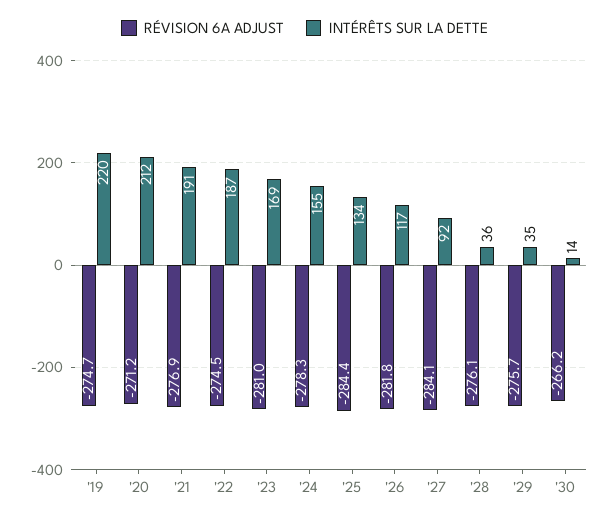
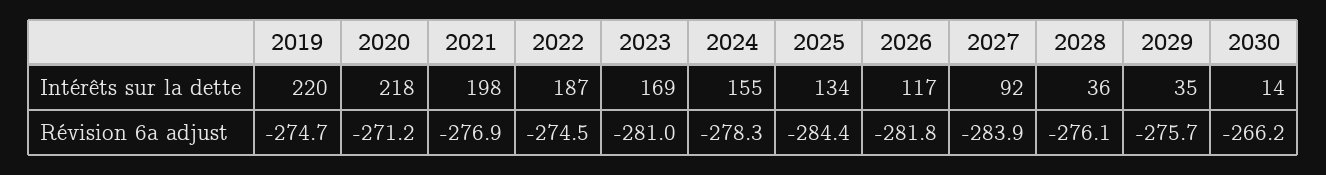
INTÉRÊTS SUR LA DETTE, '20: 212 -> 218
INTÉRÊTS SUR LA DETTE, '21: 191 -> 198
RÉVISION 6A ADJUST, '27: -284.1 -> -283.9

